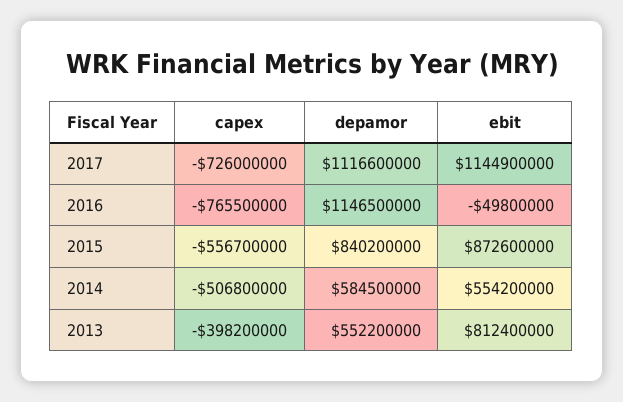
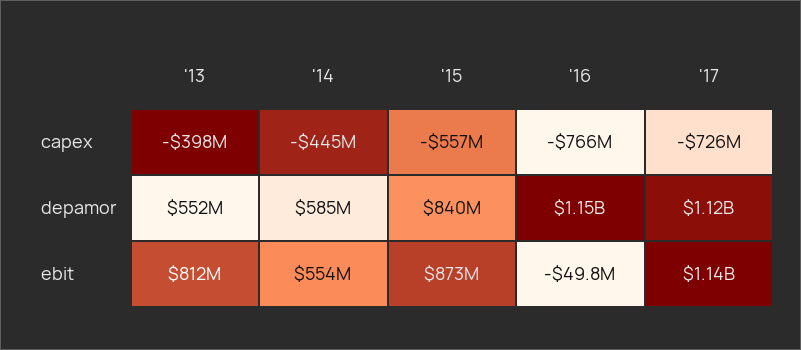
capex, 2014: -506800000 -> -445000000

